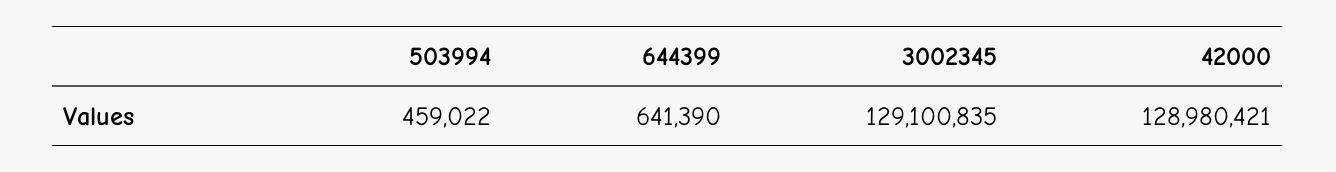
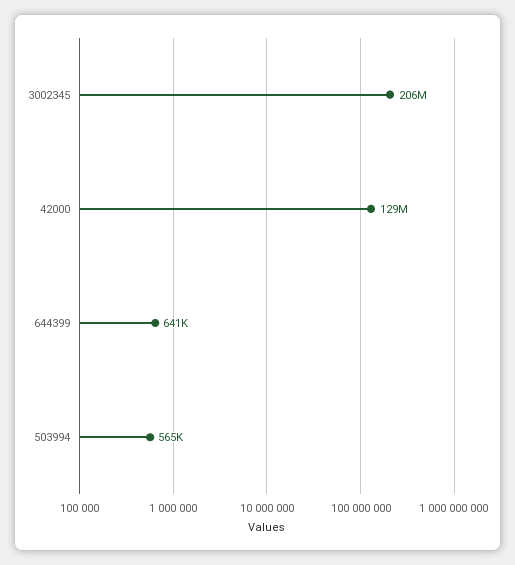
503994: 459022 -> 565000
3002345: 129100835 -> 206000000

